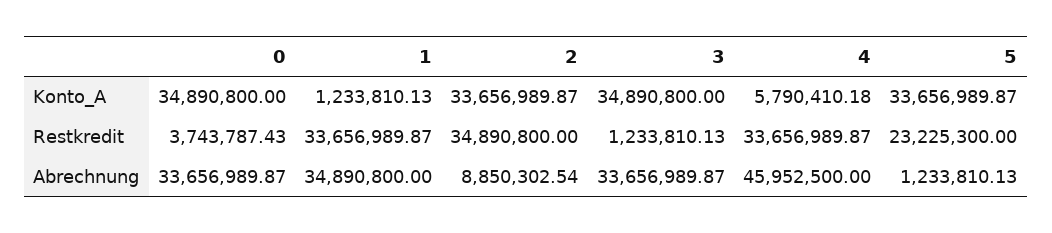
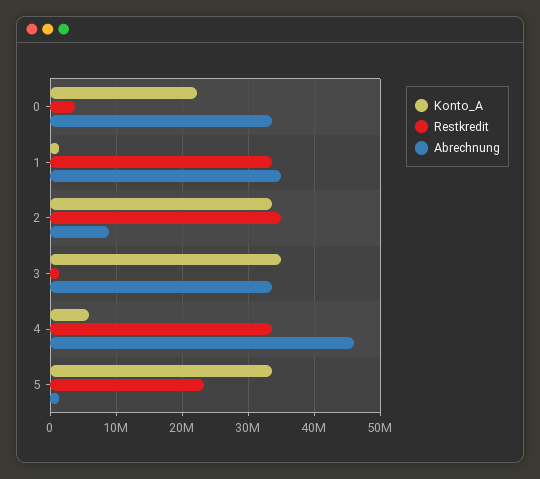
Konto_A, 0: 34890800 -> 22000000

